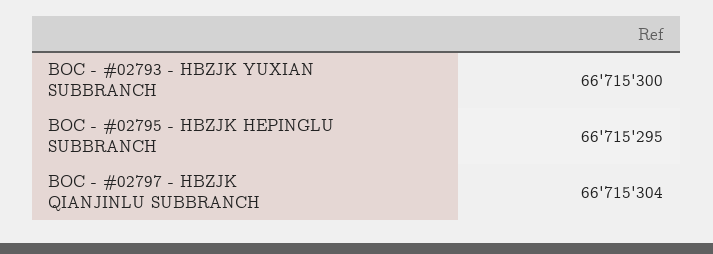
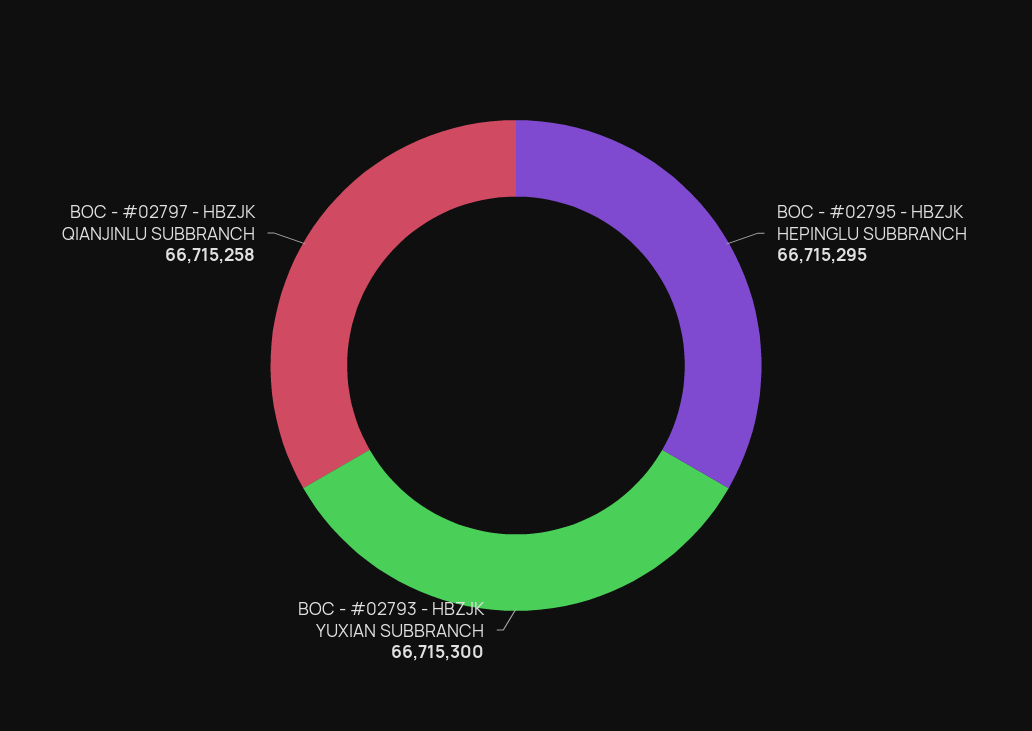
BOC - #02797 - HBZJK QIANJINLU SUBBRANCH: 66715304 -> 66715258

